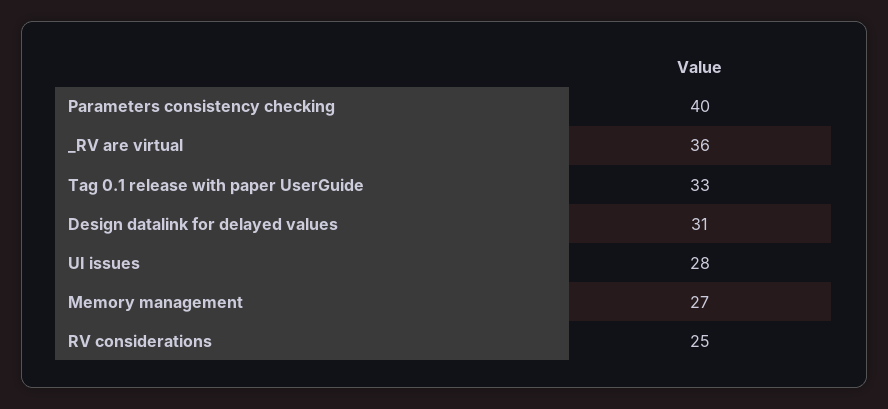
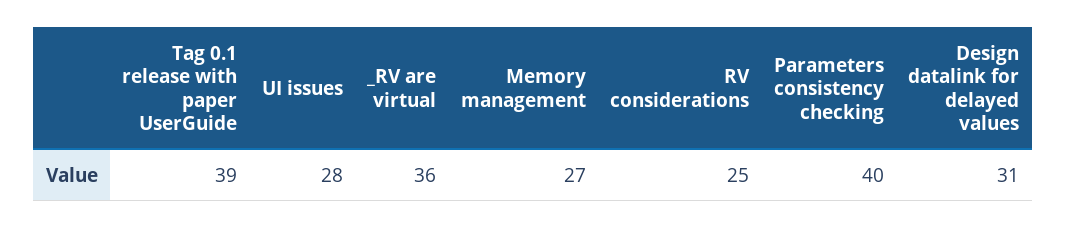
Tag 0.1 release with paper UserGuide: 33 -> 39

